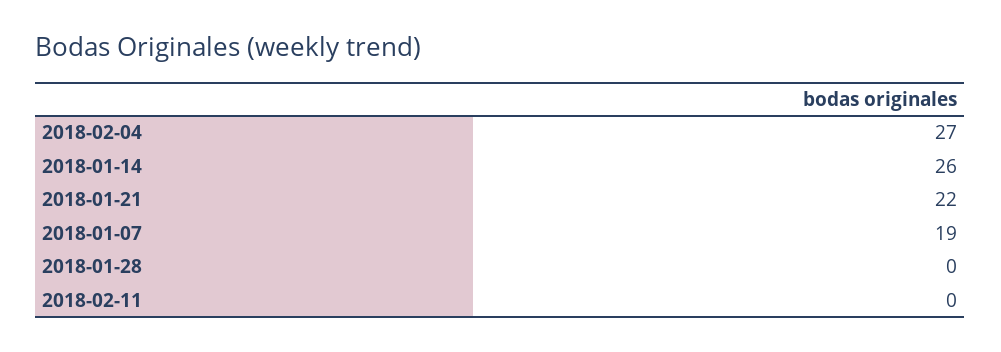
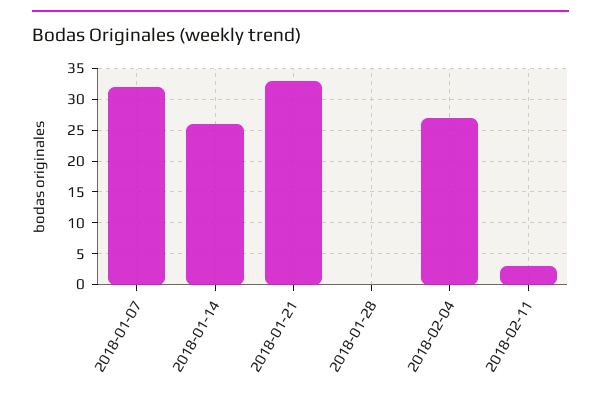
2018-01-21: 22 -> 33
2018-01-07: 19 -> 32
2018-02-11: 0 -> 3

